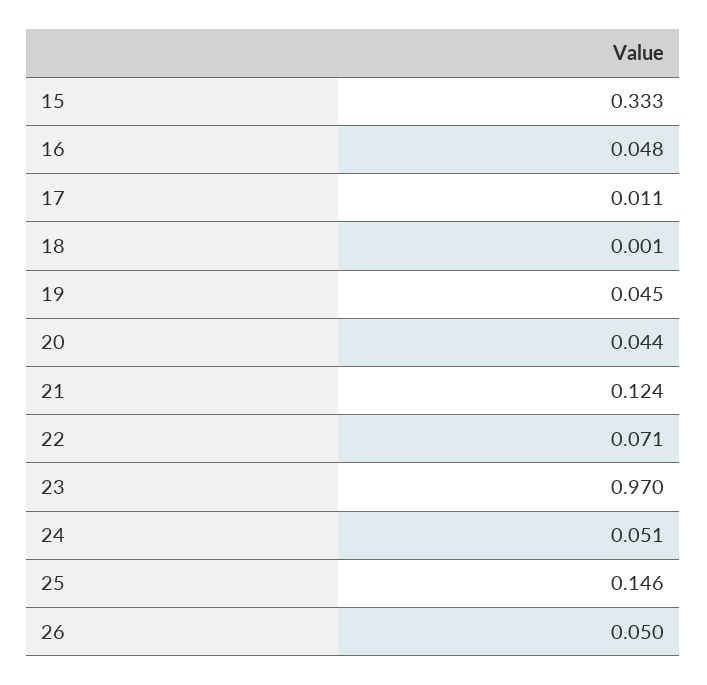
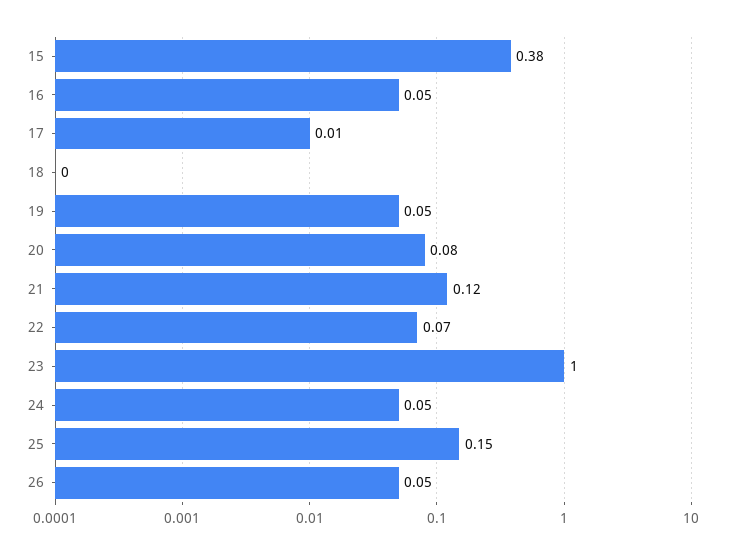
15: 0.333 -> 0.38
20: 0.044 -> 0.08
23: 0.97 -> 1

